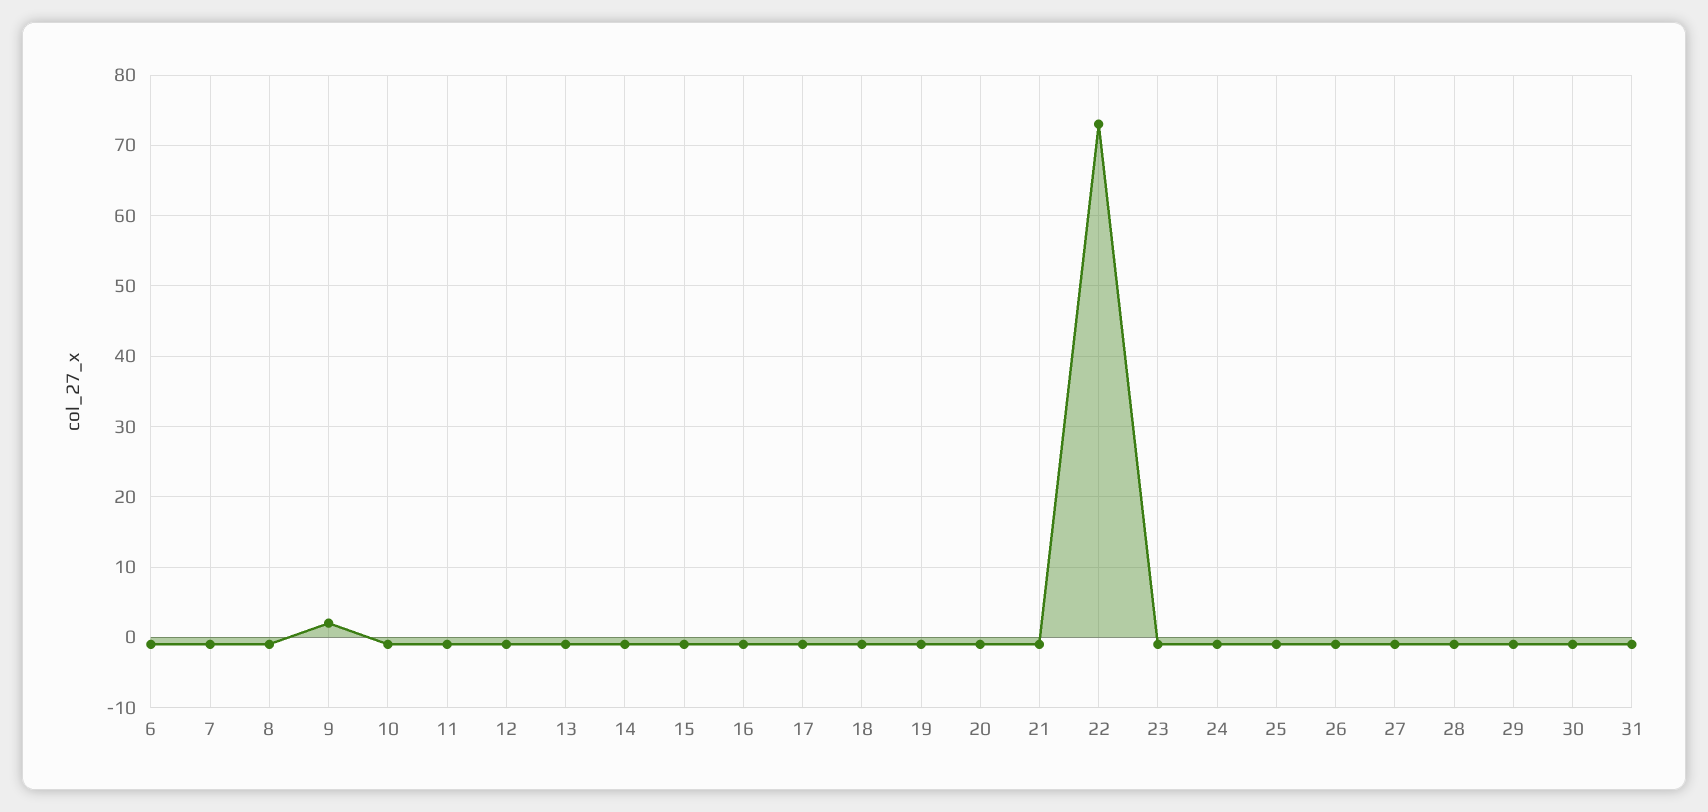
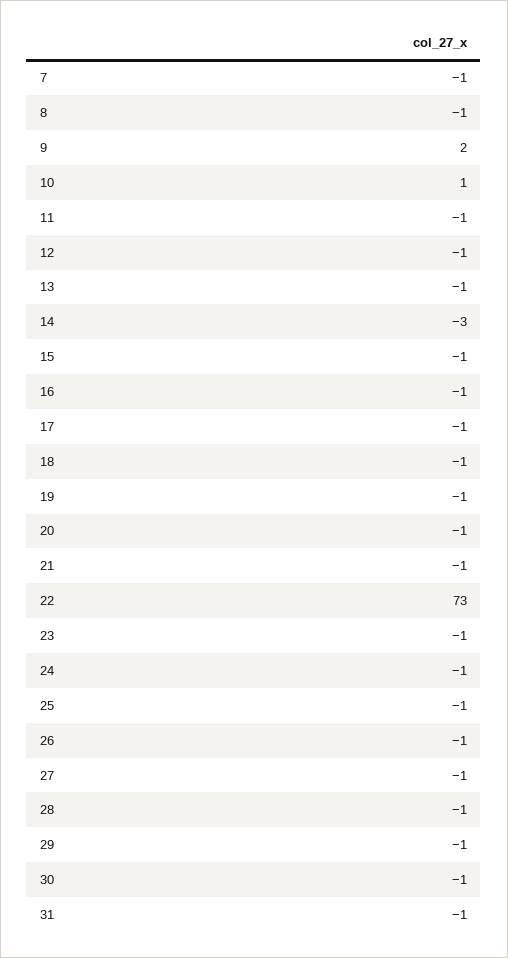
6: -1 -> none
10: -1 -> 1
14: -1 -> -3

